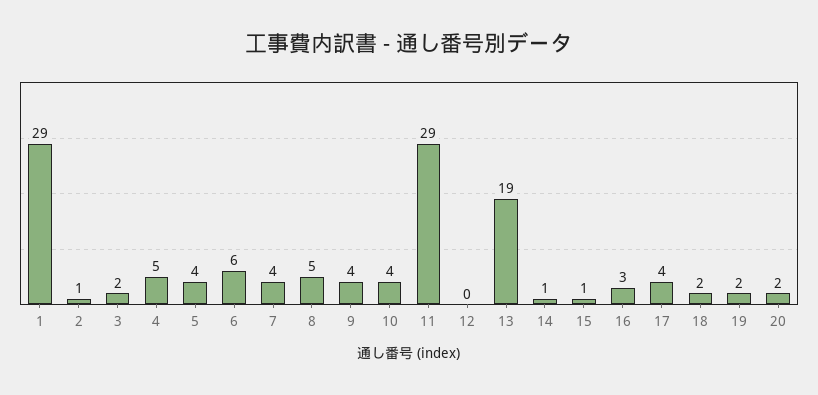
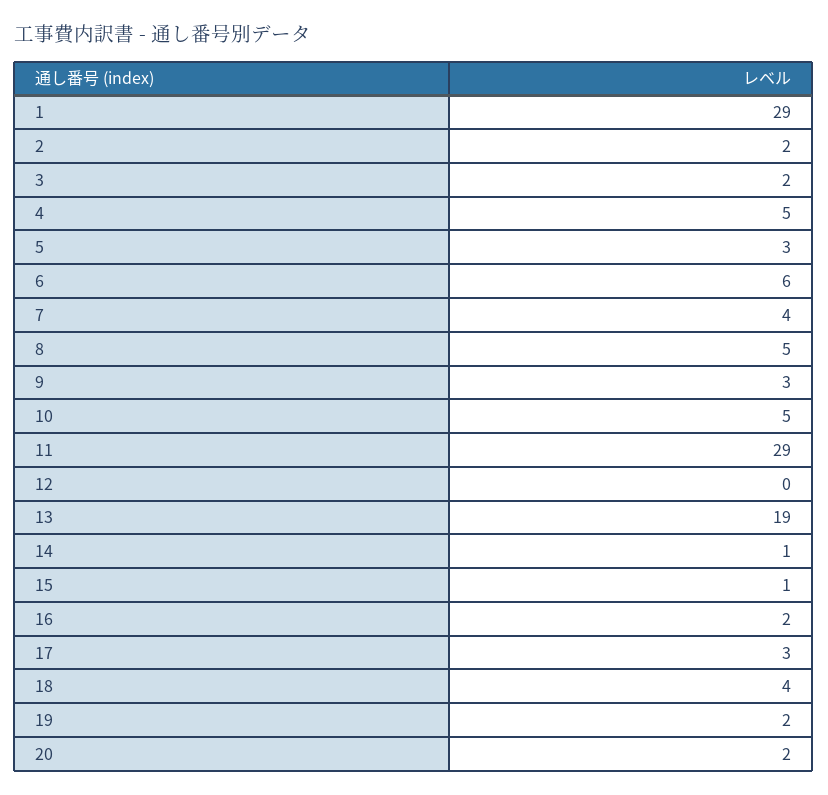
2: 1 -> 2
5: 4 -> 3
9: 4 -> 3
10: 4 -> 5
16: 3 -> 2
17: 4 -> 3
18: 2 -> 4

